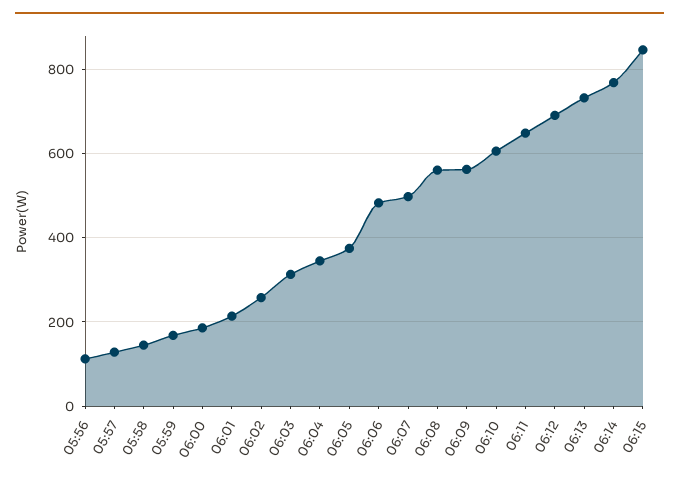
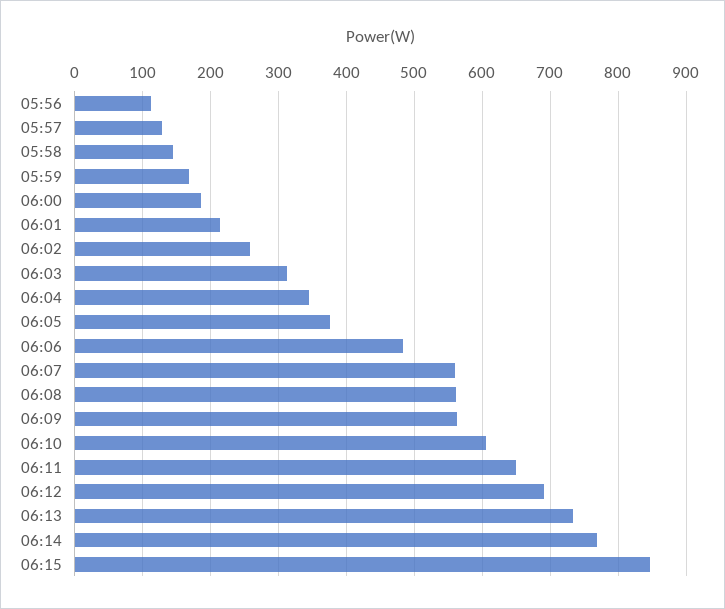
06:07: 500 -> 560

